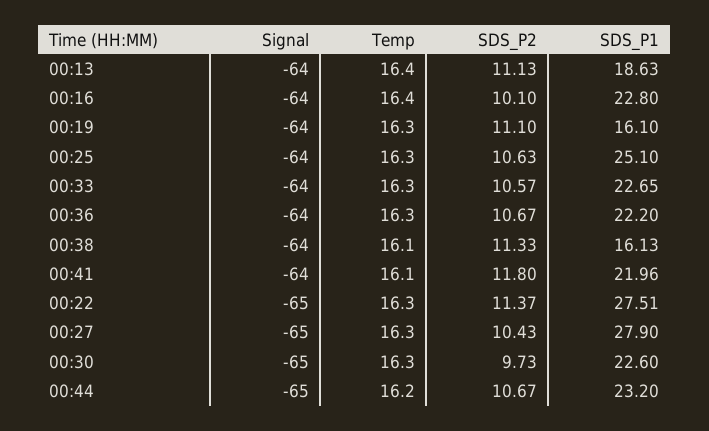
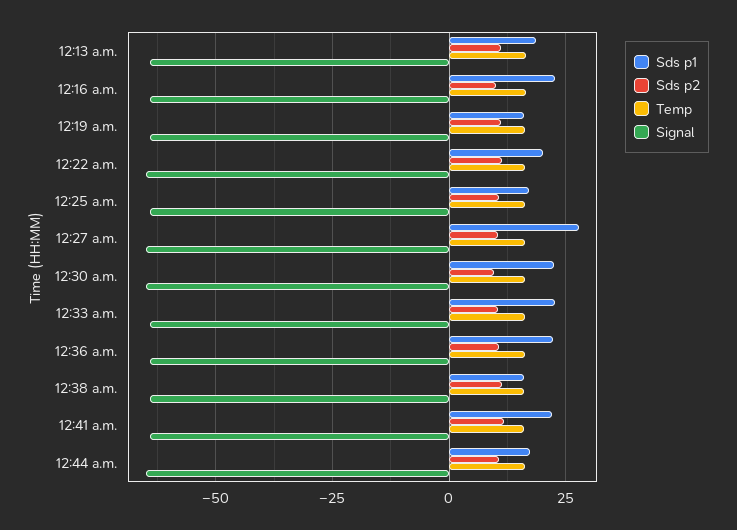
SDS_P1, 00:25: 25.1 -> 17.5
SDS_P1, 00:22: 27.51 -> 20
SDS_P1, 00:44: 23.2 -> 17.5

